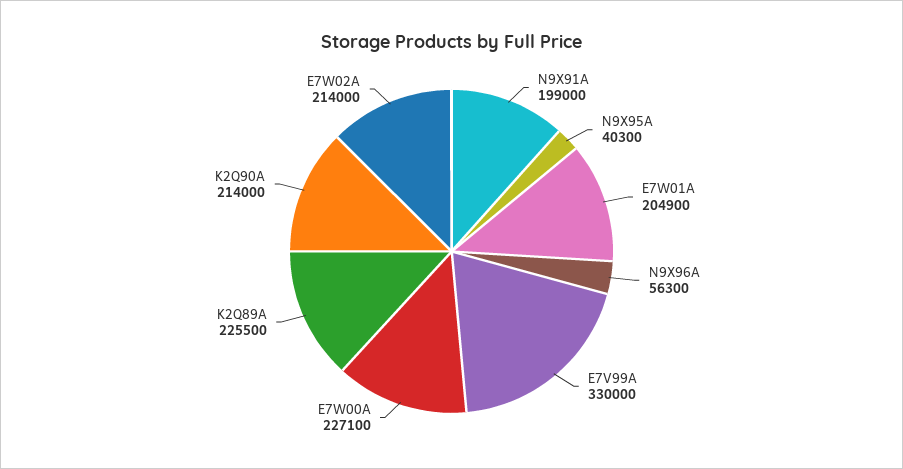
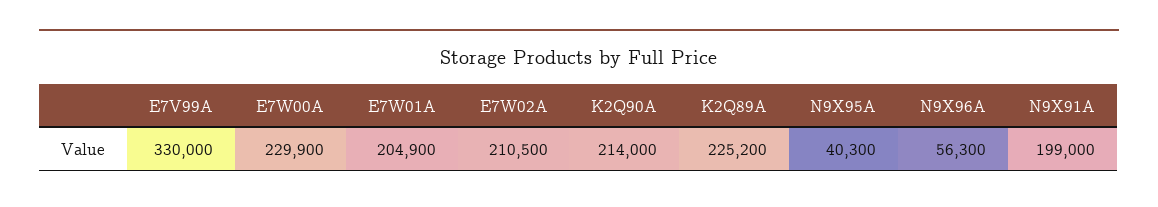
E7W00A: 227100 -> 229900
K2Q89A: 225500 -> 225200
E7W02A: 214000 -> 210500

